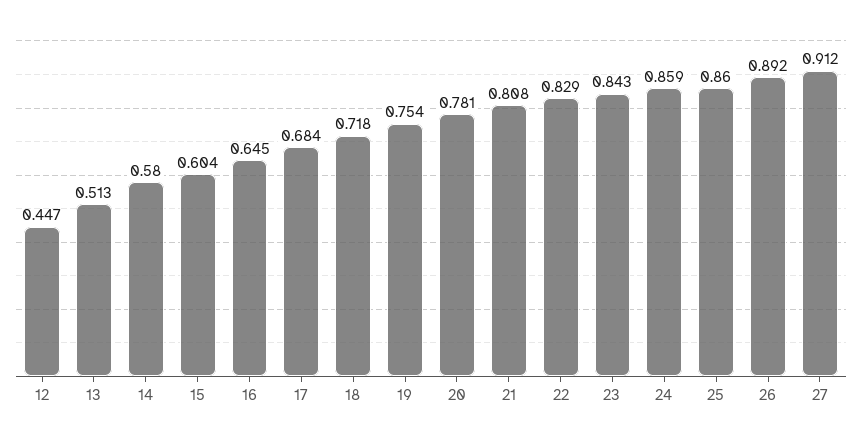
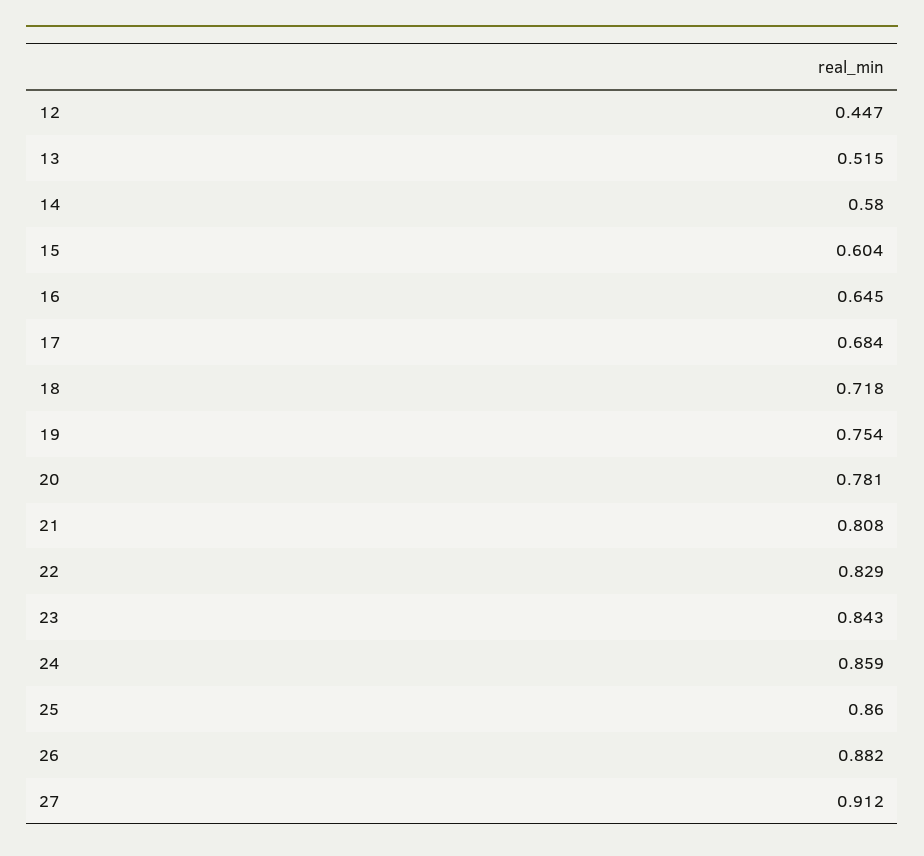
13: 0.513 -> 0.515
26: 0.892 -> 0.882

